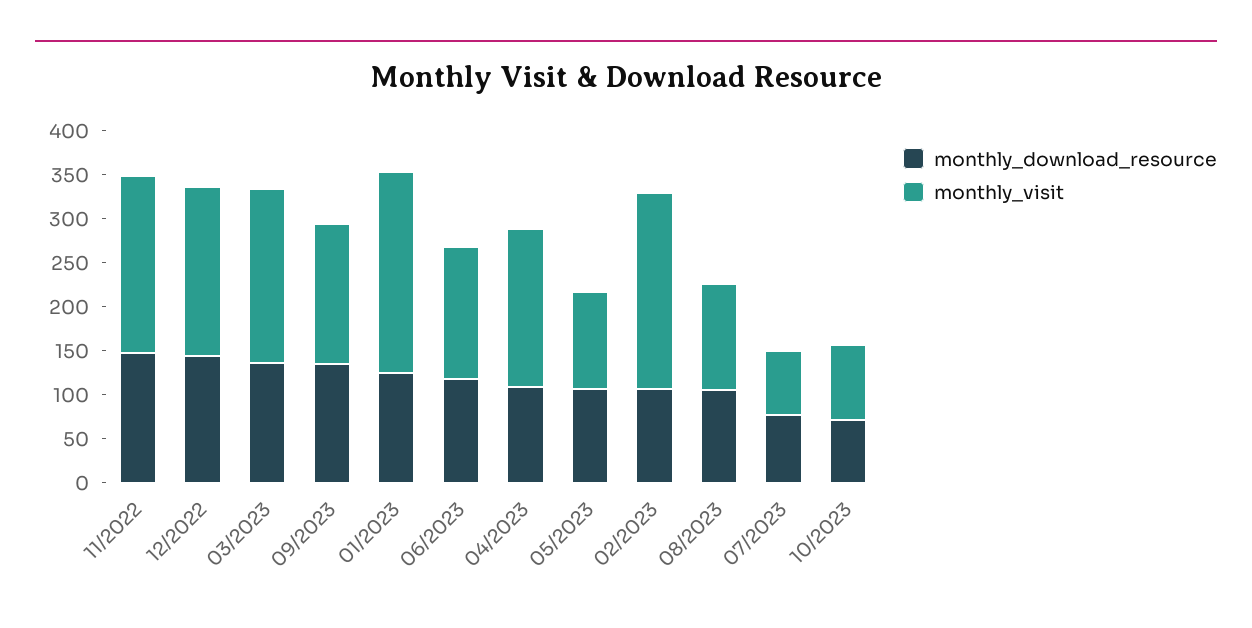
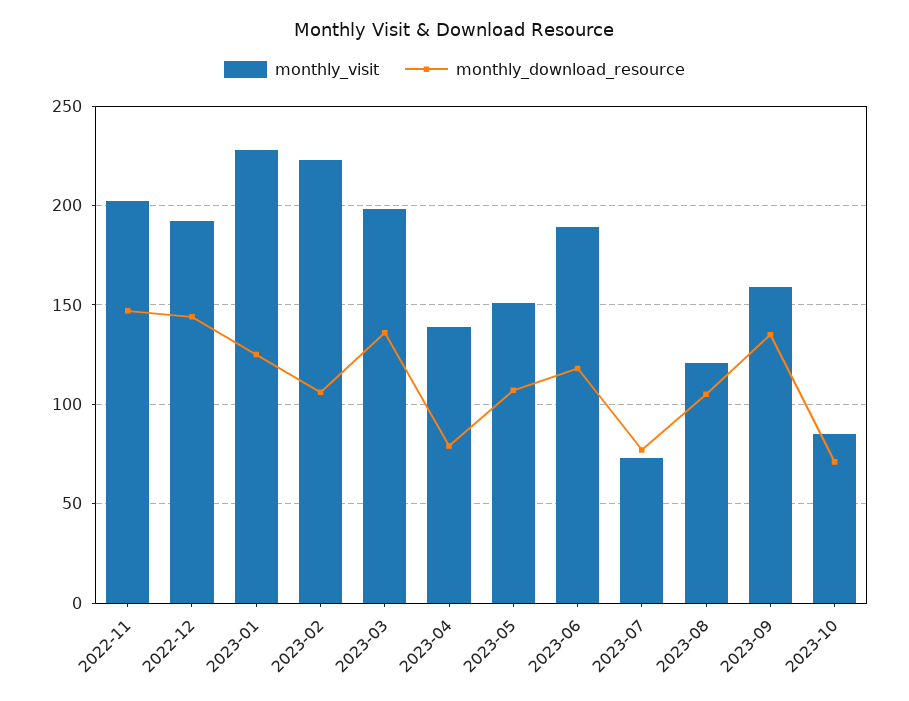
monthly_visit, 06/2023: 150 -> 190
monthly_download_resource, 04/2023: 110 -> 80
monthly_visit, 04/2023: 180 -> 140
monthly_visit, 05/2023: 110 -> 150

